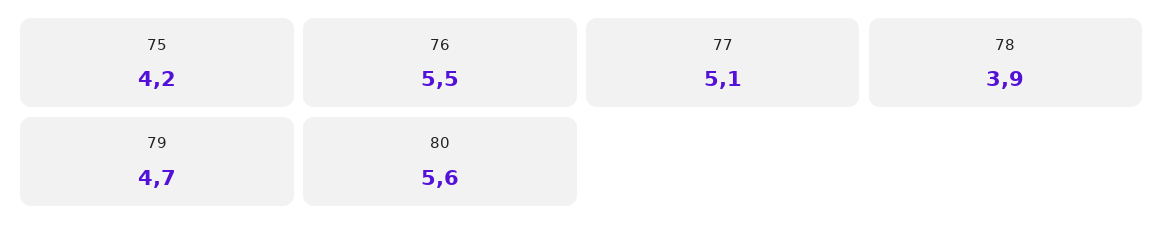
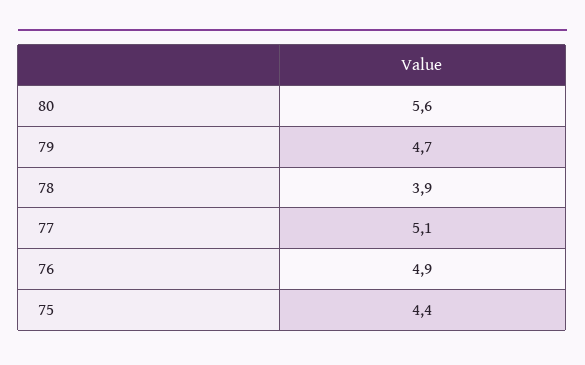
75: 4.2 -> 4.4
76: 5.5 -> 4.9

